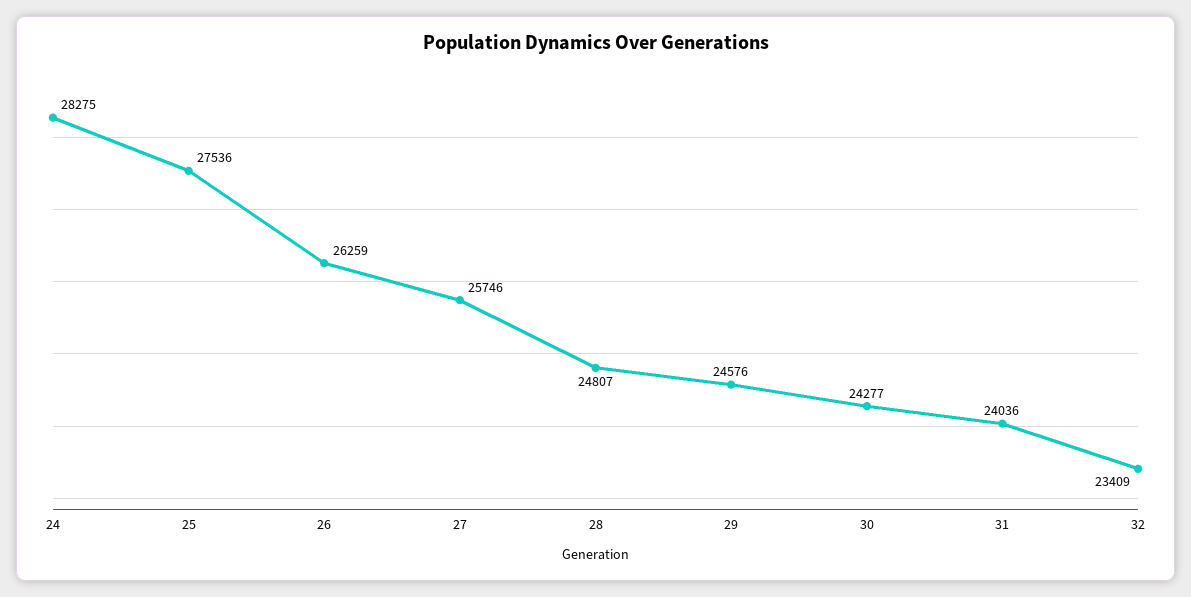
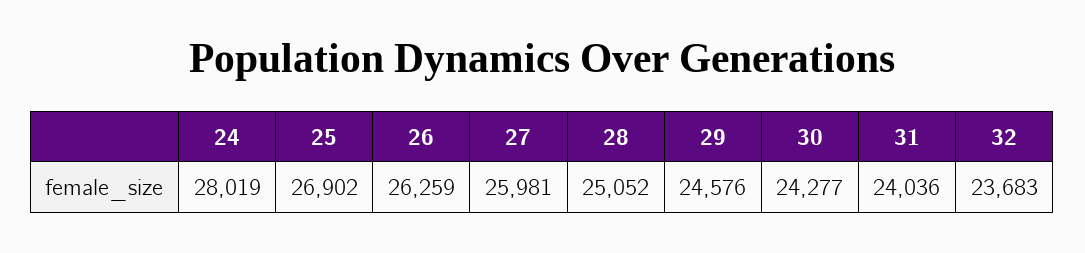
24: 28275 -> 28019
25: 27536 -> 26902
27: 25746 -> 25981
28: 24807 -> 25052
32: 23409 -> 23683

